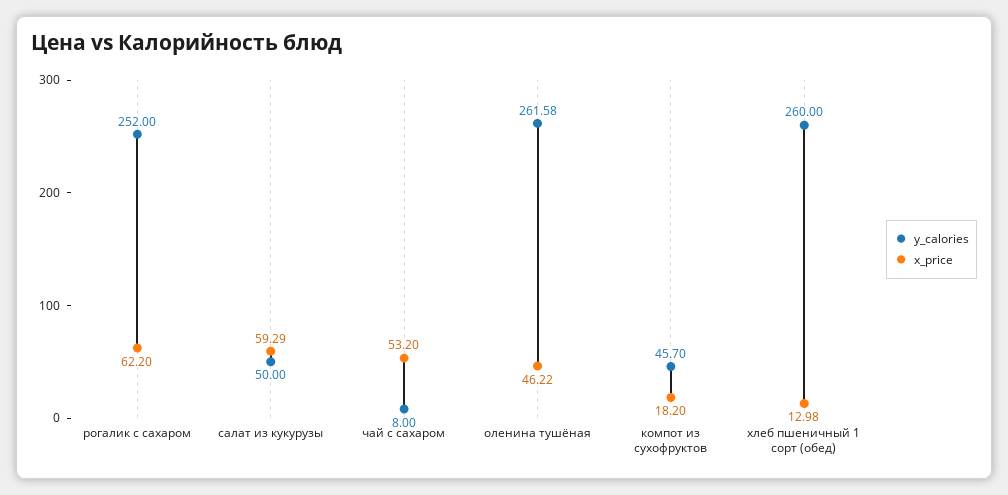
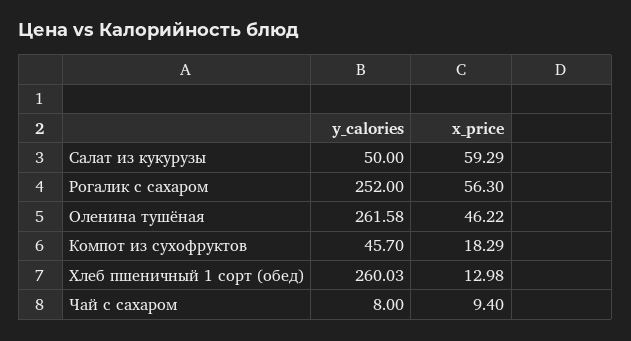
x_price, рогалик с сахаром: 62.2 -> 56.3
x_price, чай с сахаром: 53.2 -> 9.4
x_price, компот из сухофруктов: 18.2 -> 18.29
y_calories, хлеб пшеничный 1 сорт (обед): 260 -> 260.03

